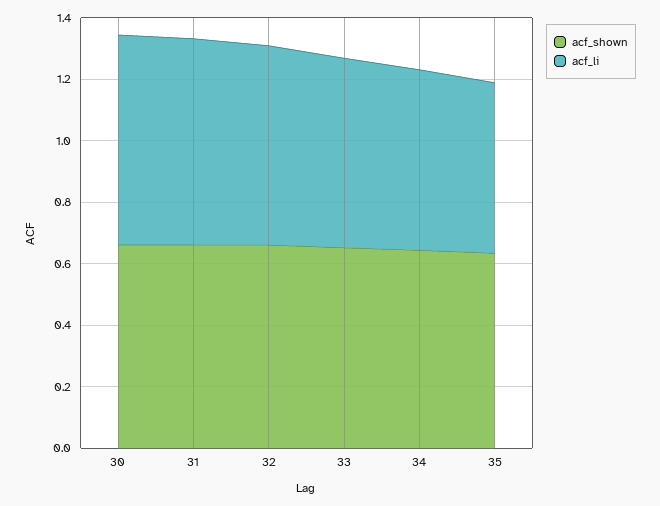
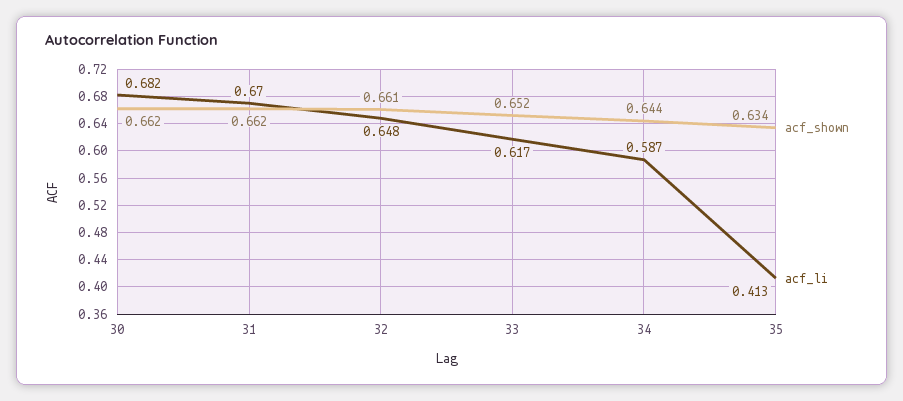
acf_li, 35: 0.55 -> 0.413

